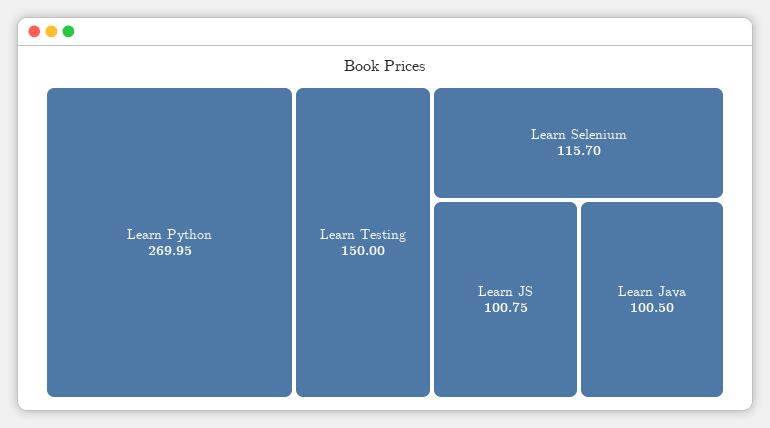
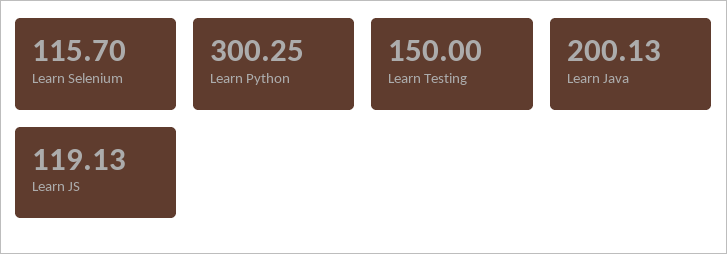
Learn Python: 269.95 -> 300.25
Learn JS: 100.75 -> 119.13
Learn Java: 100.5 -> 200.13

